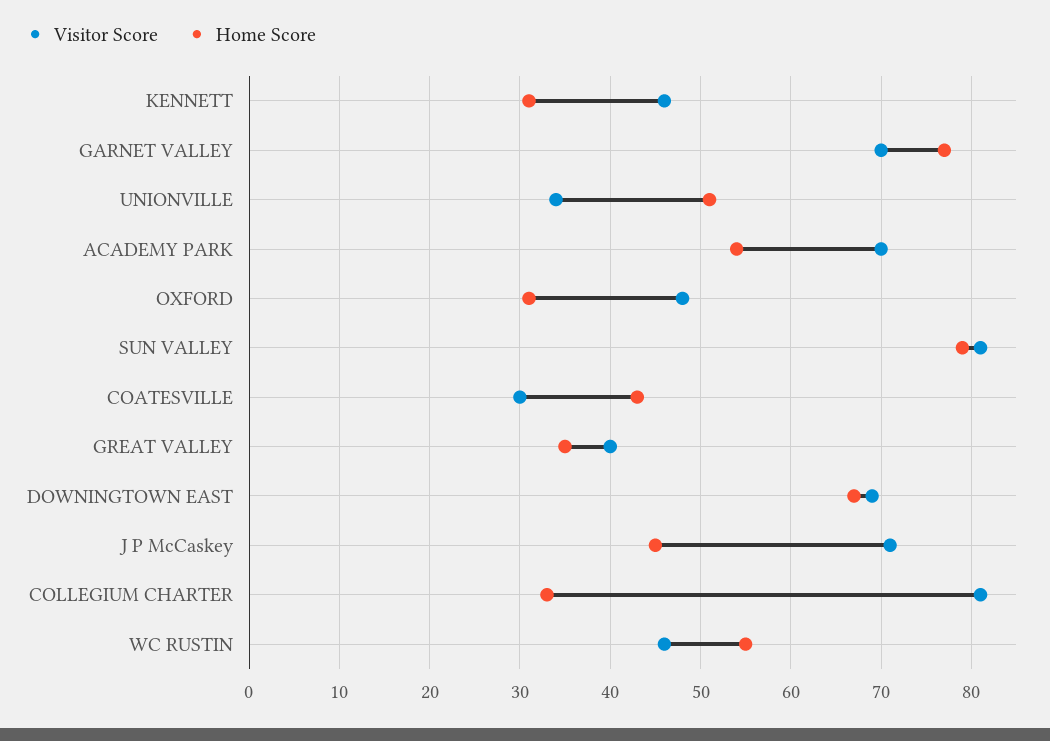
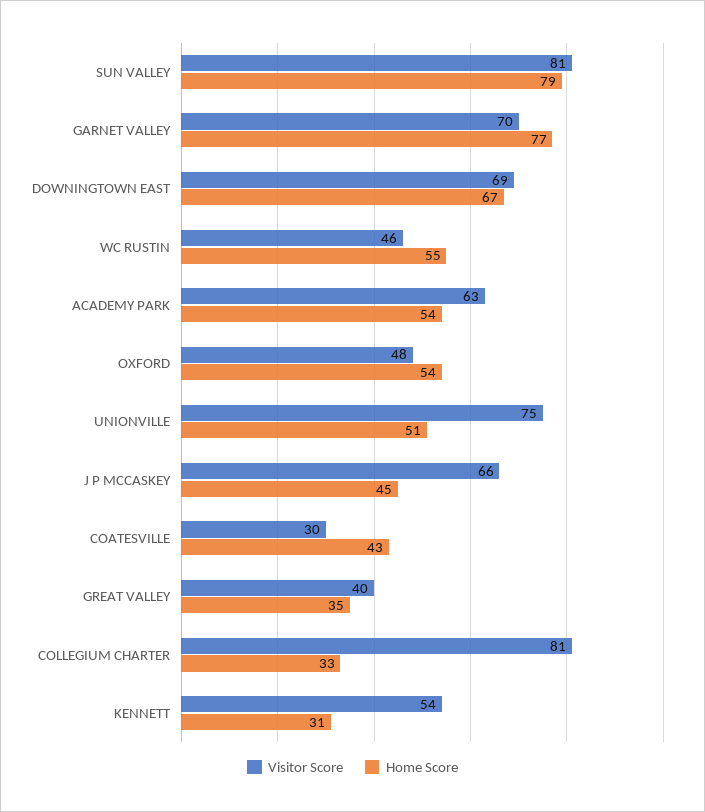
Visitor Score, KENNETT: 46 -> 54
Visitor Score, UNIONVILLE: 34 -> 75
Visitor Score, ACADEMY PARK: 70 -> 63
Home Score, OXFORD: 31 -> 54
Visitor Score, J P McCaskey: 71 -> 66

